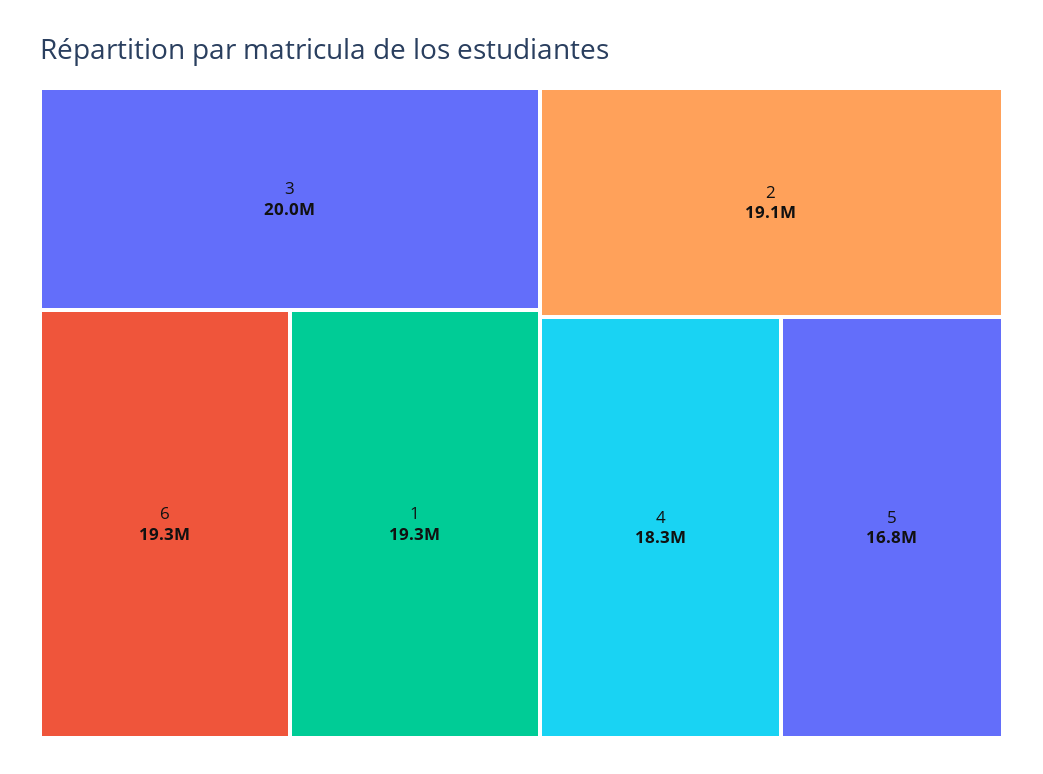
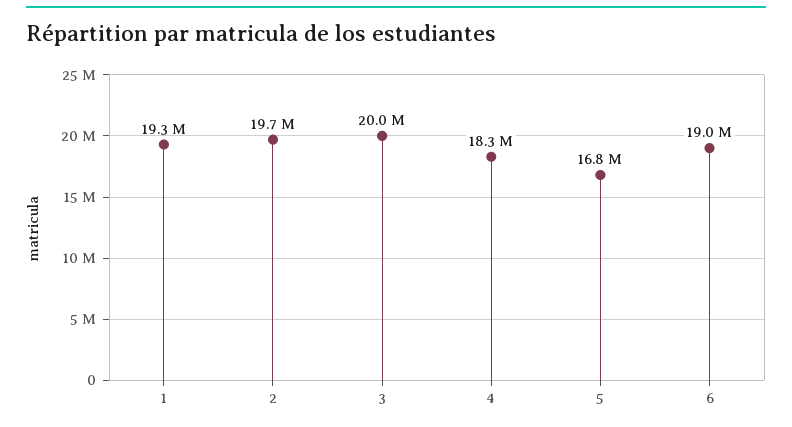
6: 19300000 -> 19000000
2: 19100000 -> 19700000

